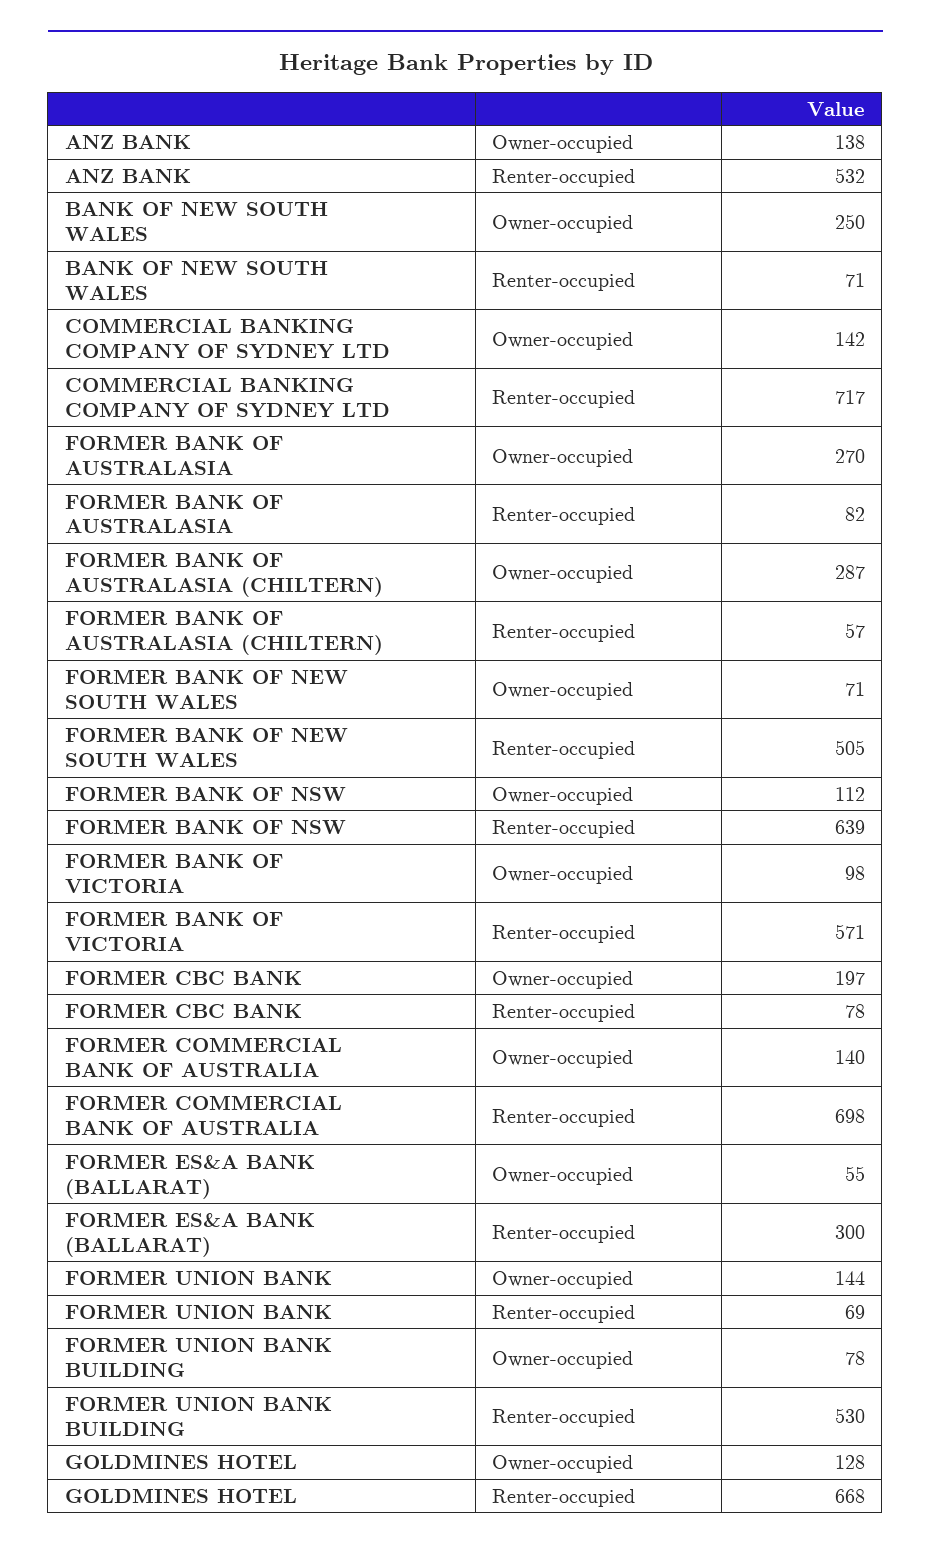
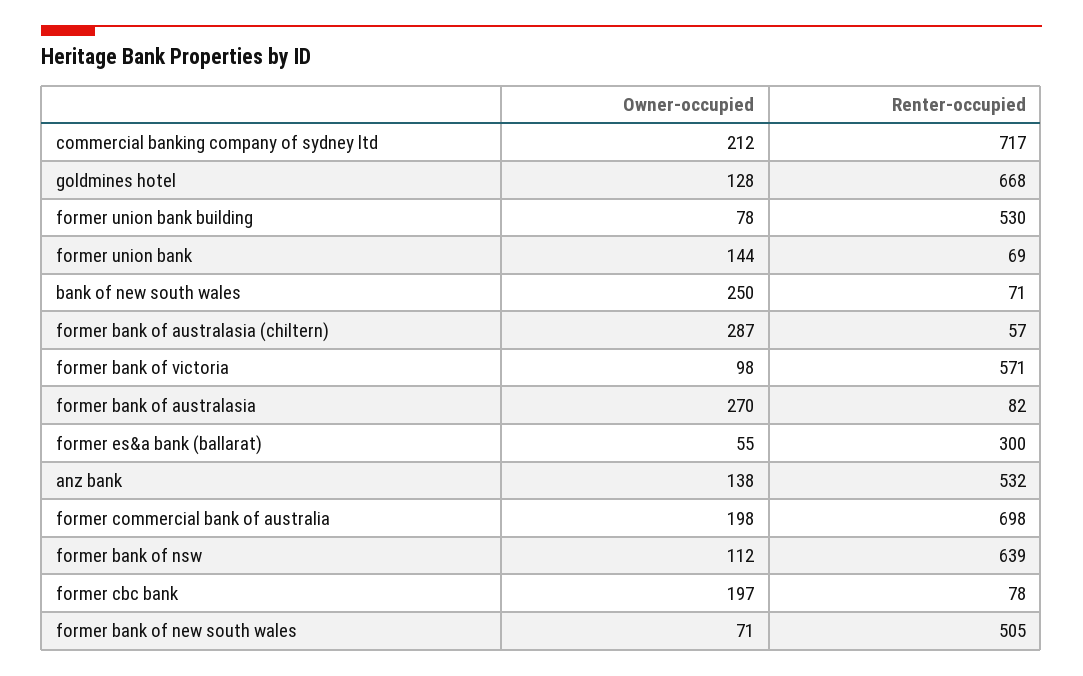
COMMERCIAL BANKING COMPANY OF SYDNEY LTD, Owner-occupied: 142 -> 212
FORMER COMMERCIAL BANK OF AUSTRALIA, Owner-occupied: 140 -> 198

